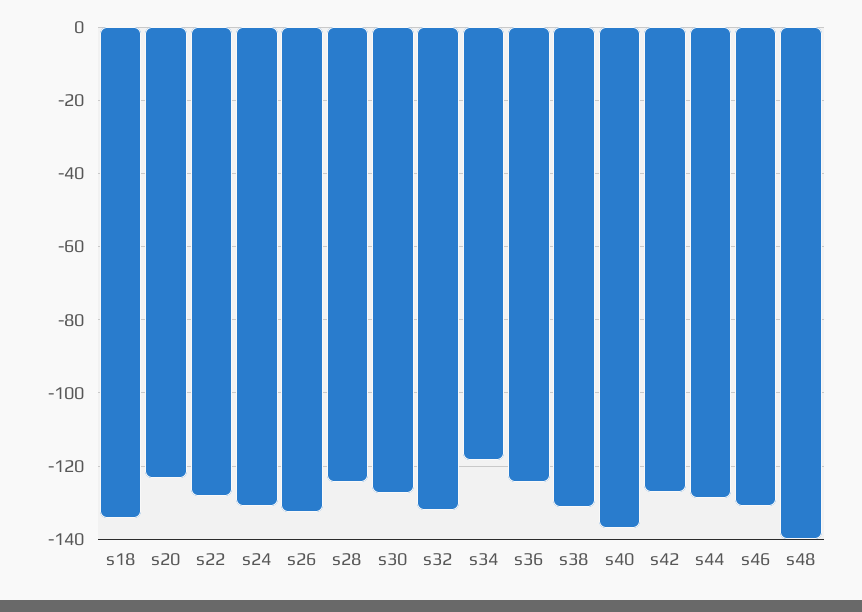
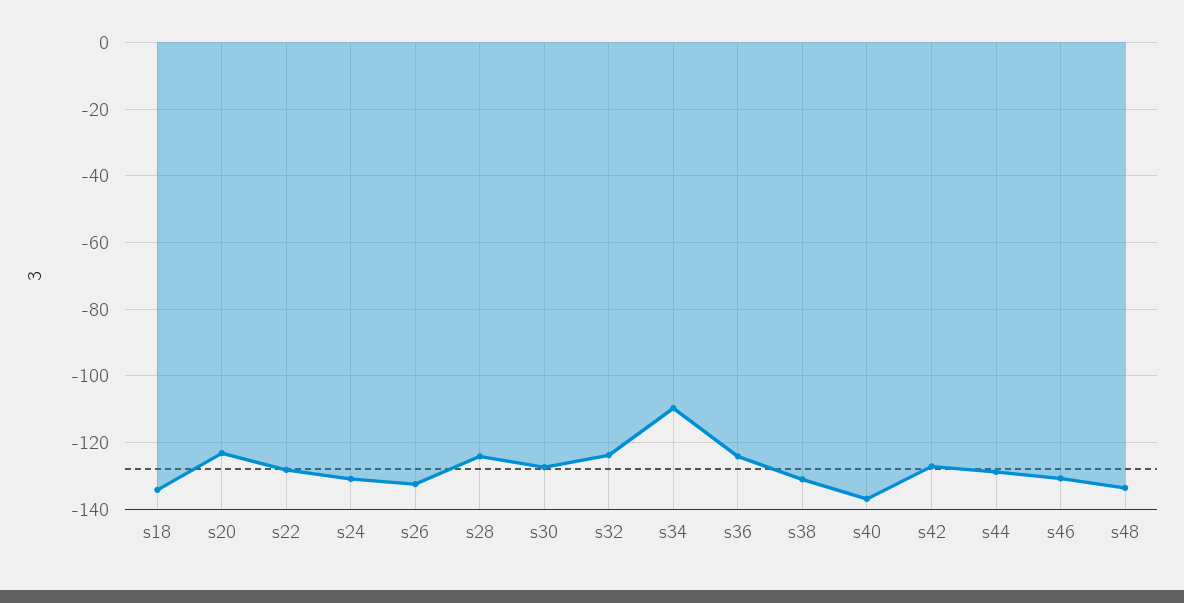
s32: -132 -> -124
s34: -118 -> -110
s48: -140 -> -134

